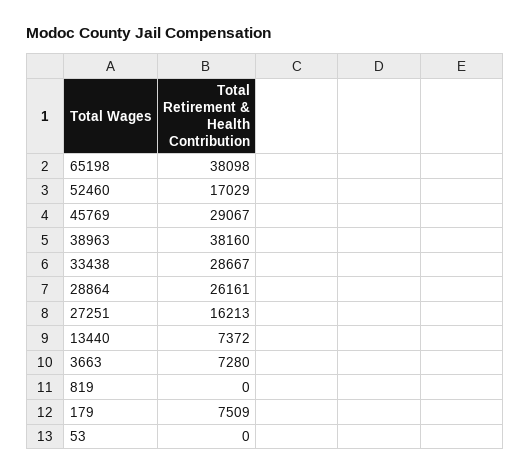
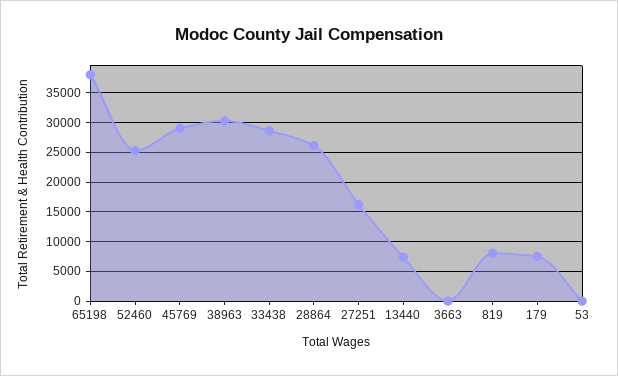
52460: 17029 -> 25000
38963: 38160 -> 30000
3663: 7280 -> 0
819: 0 -> 7500

